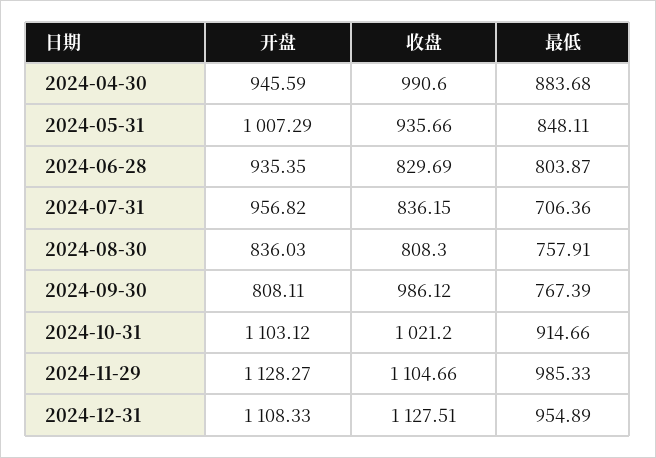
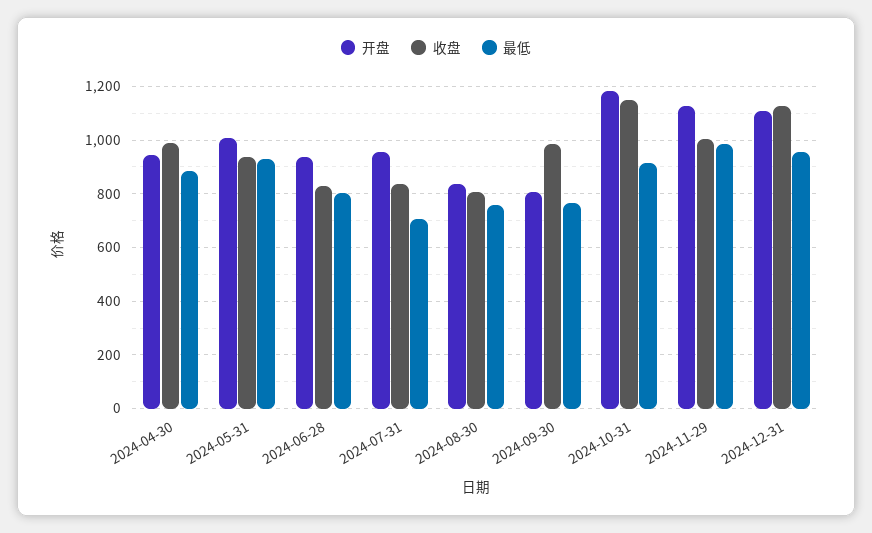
最低, 2024-05-31: 848.11 -> 925
开盘, 2024-10-31: 1103.12 -> 1175
收盘, 2024-10-31: 1021.2 -> 1150
收盘, 2024-11-29: 1104.66 -> 1000

